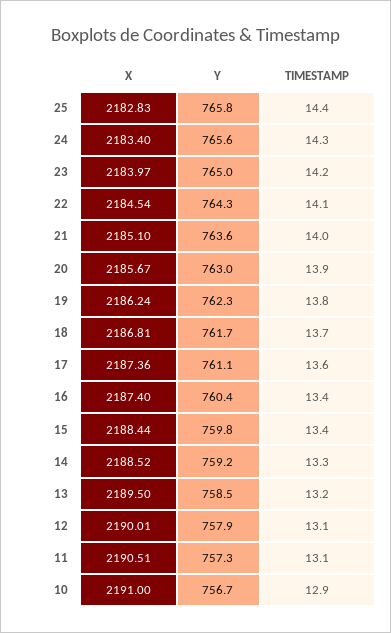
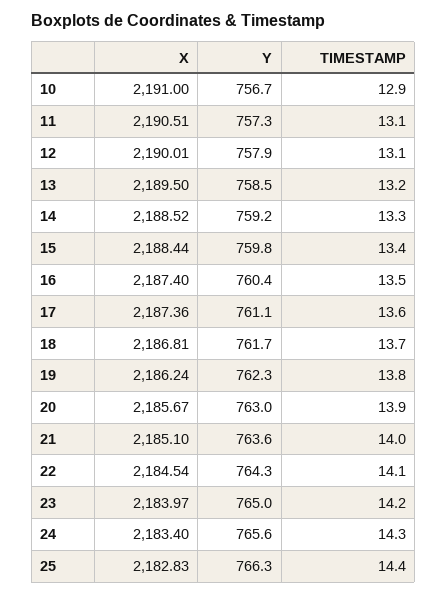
Y, 25: 765.8 -> 766.3
TIMESTAMP, 16: 13.4 -> 13.5

